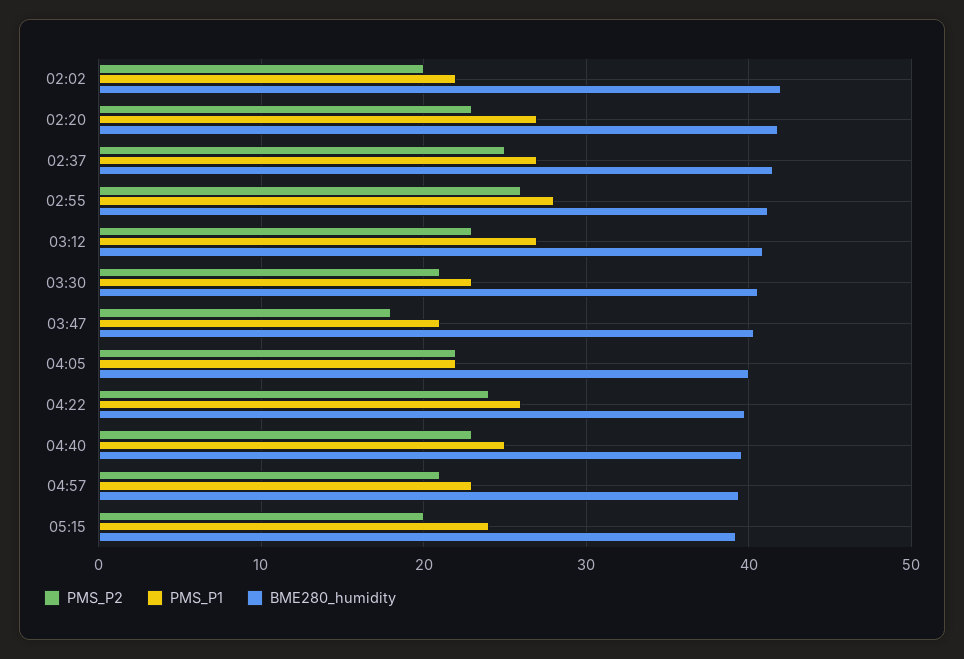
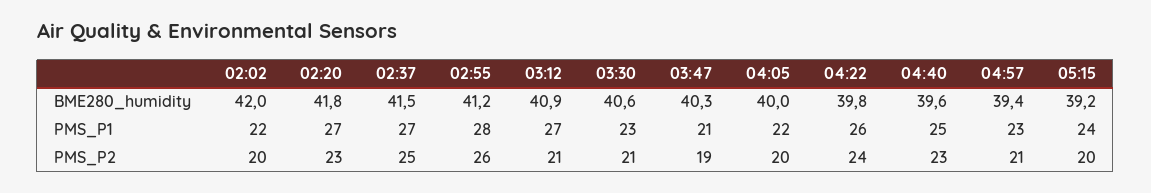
PMS_P2, 03:12: 23 -> 21
PMS_P2, 03:47: 18 -> 19
PMS_P2, 04:05: 22 -> 20

